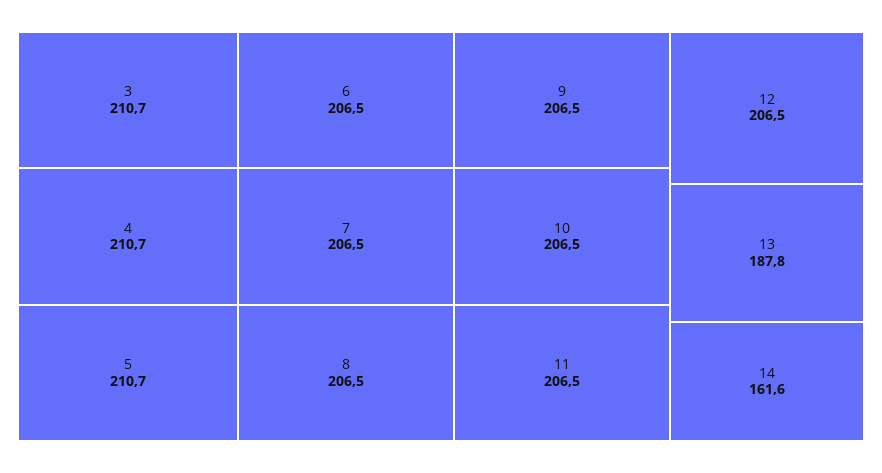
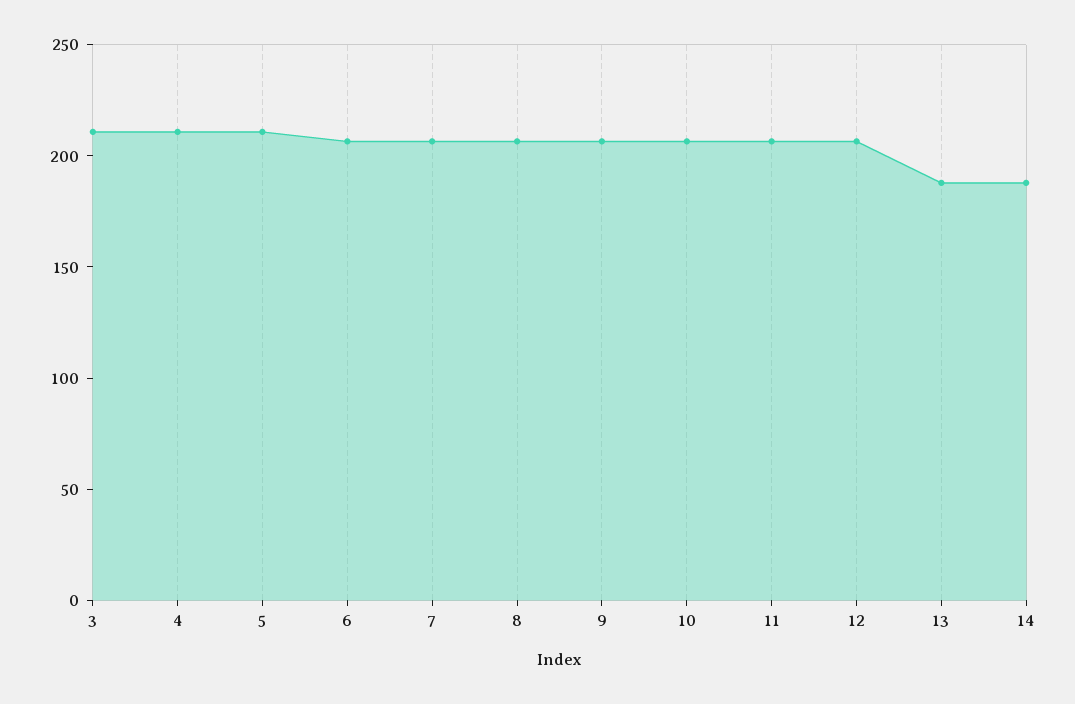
14: 161.6 -> 190

